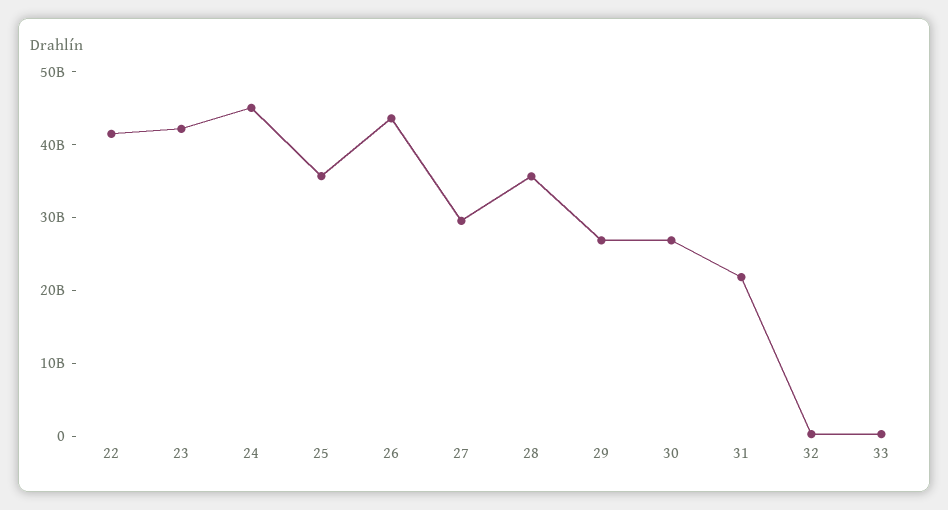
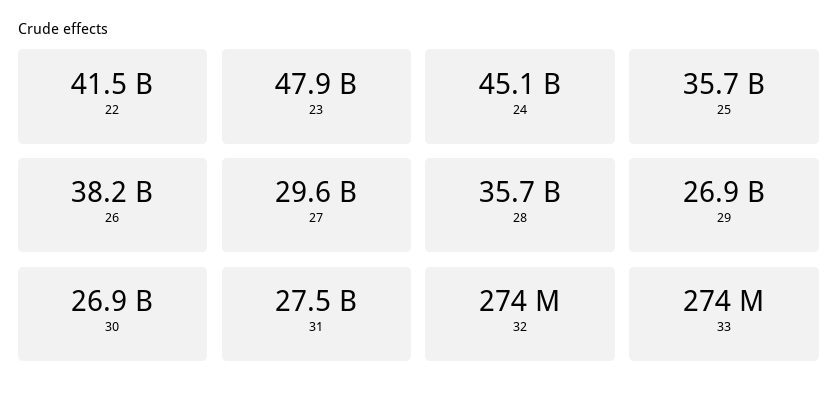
23: 42000000000 -> 47900000000
26: 44000000000 -> 38200000000
31: 22000000000 -> 27500000000

